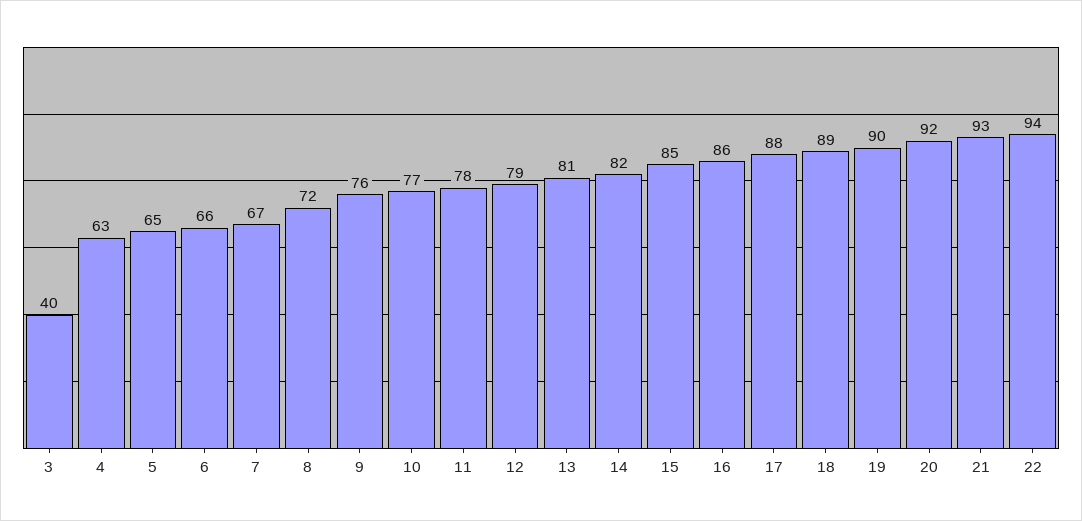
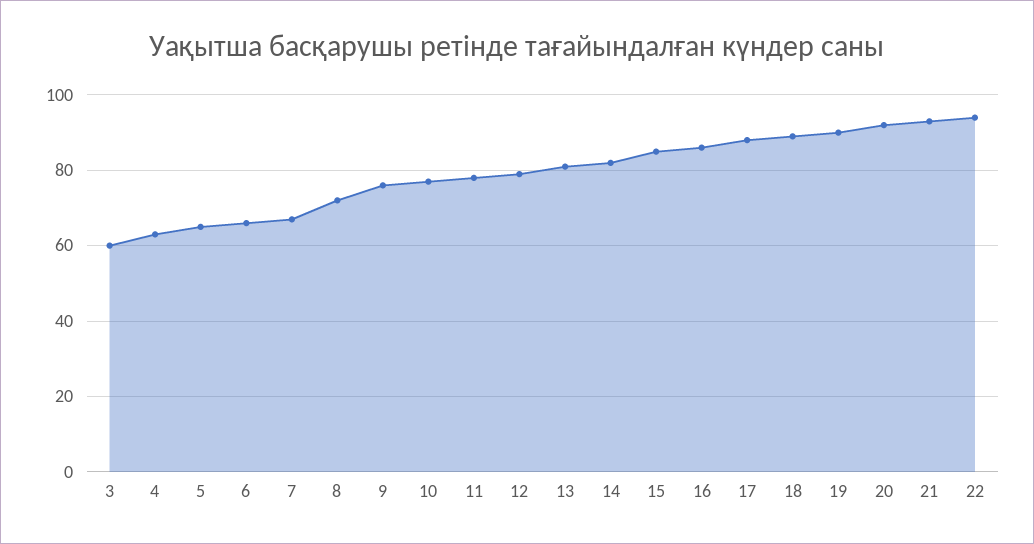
3: 40 -> 60

